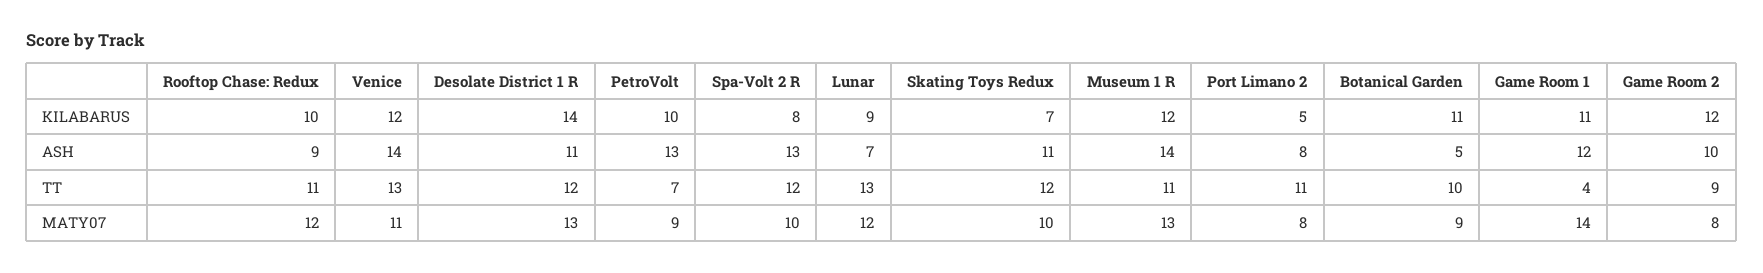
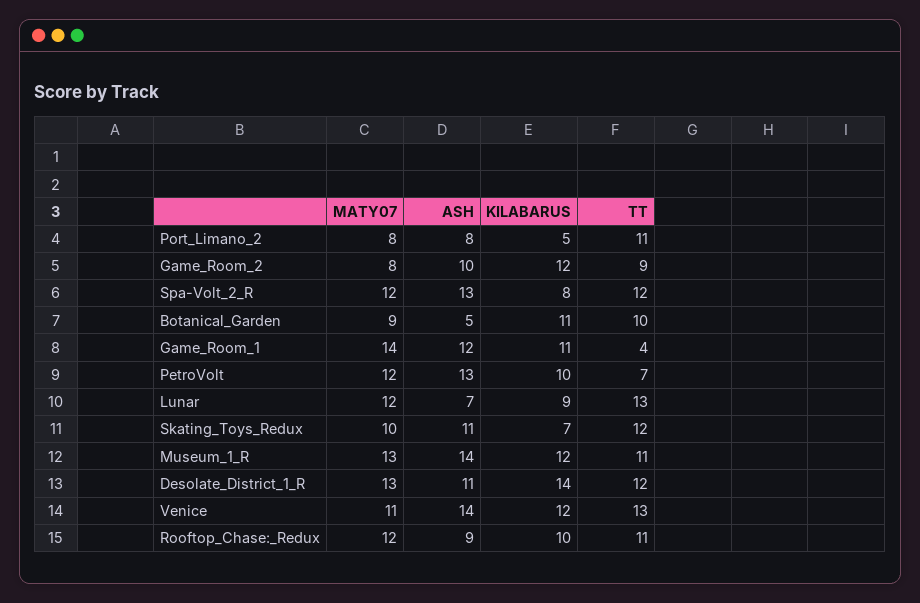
PetroVolt, MATY07: 9 -> 12
Spa-Volt 2 R, MATY07: 10 -> 12

